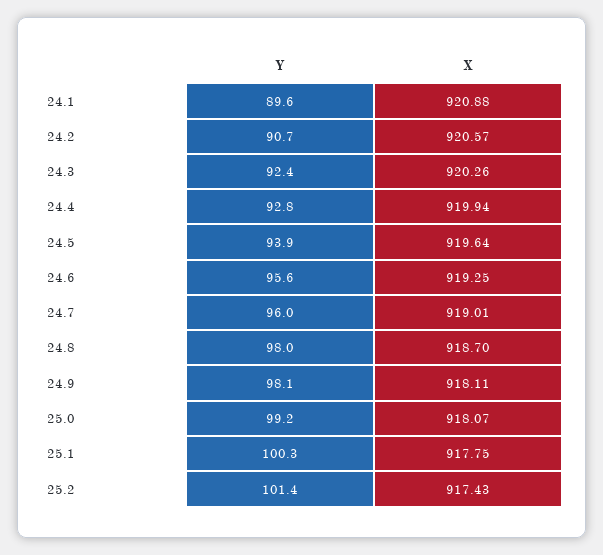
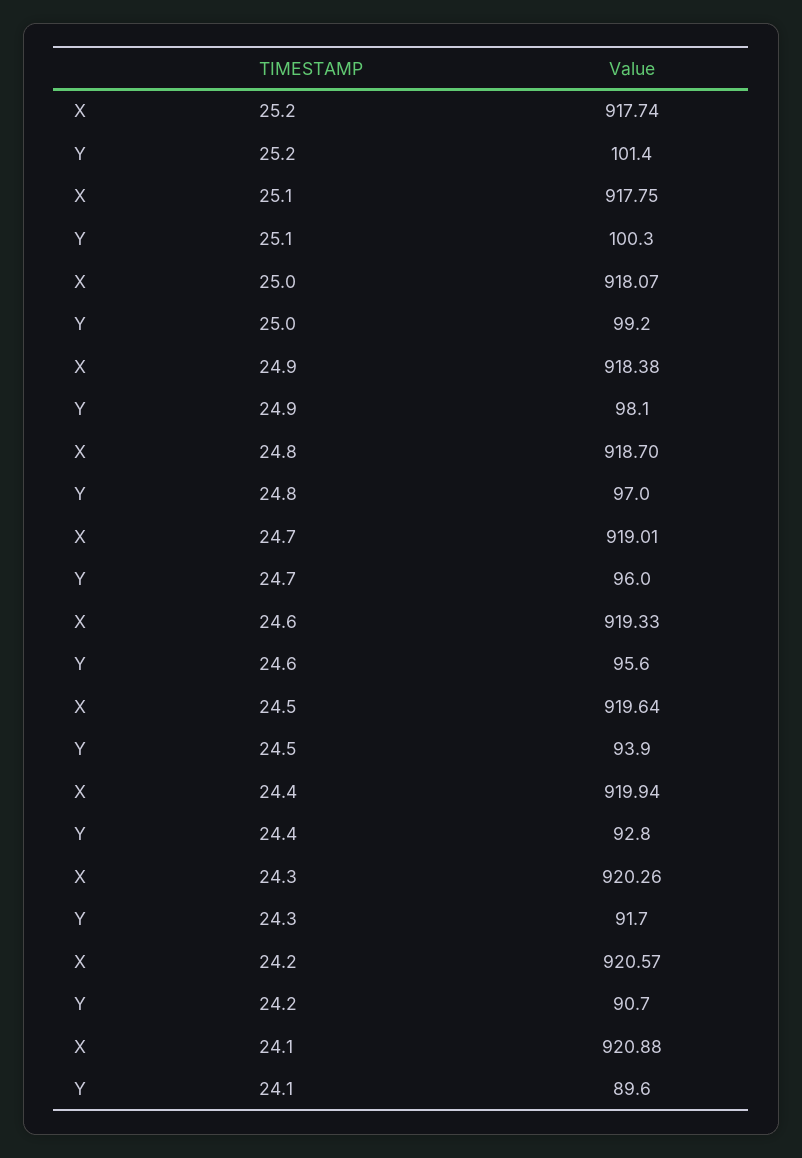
Y, 24.3: 92.4 -> 91.7
X, 24.6: 919.25 -> 919.33
Y, 24.8: 98 -> 97
X, 24.9: 918.11 -> 918.38
X, 25.2: 917.43 -> 917.74

